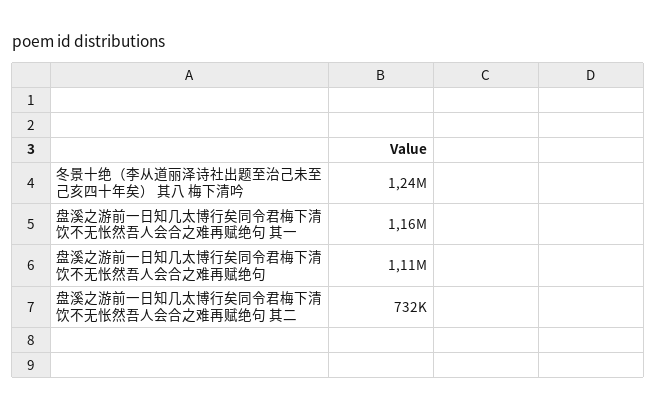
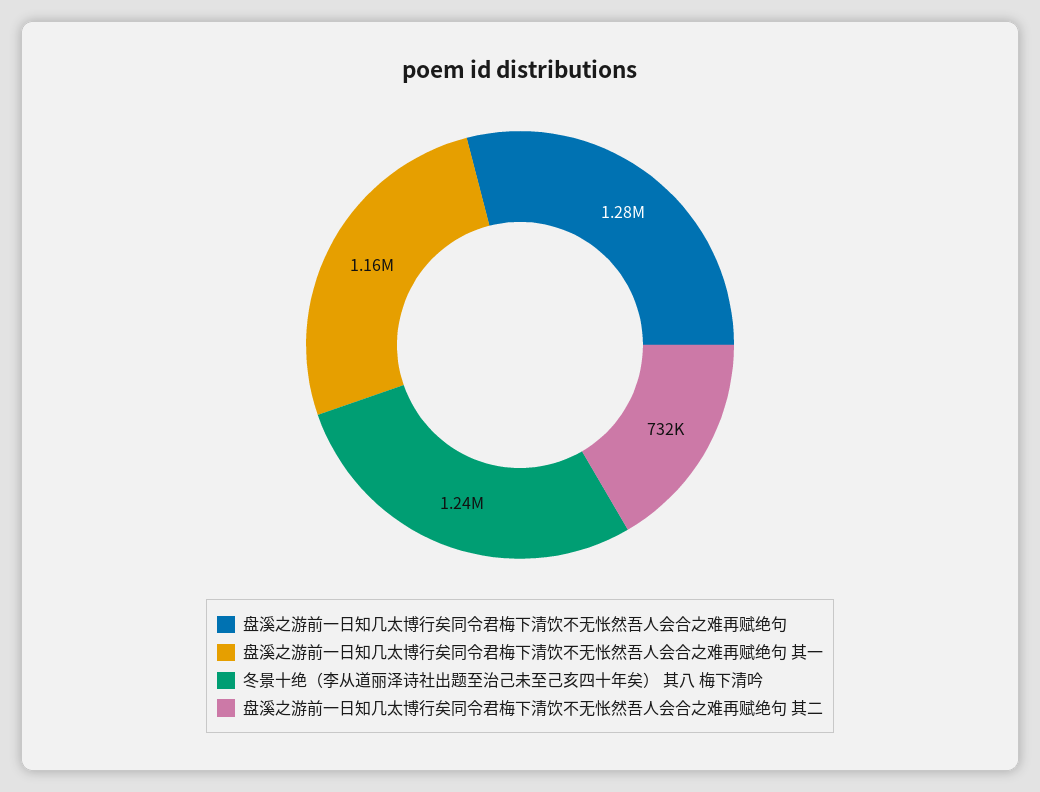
盘溪之游前一日知几太博行矣同令君梅下清饮不无怅然吾人会合之难再赋绝句: 1110000 -> 1280000

